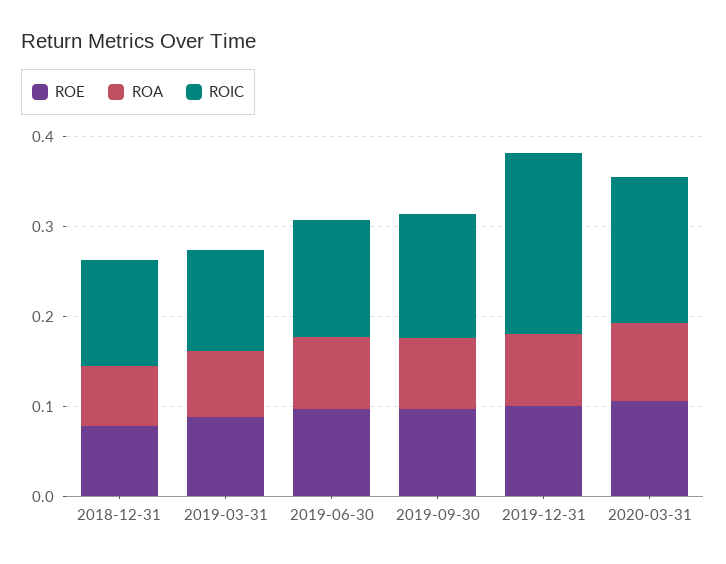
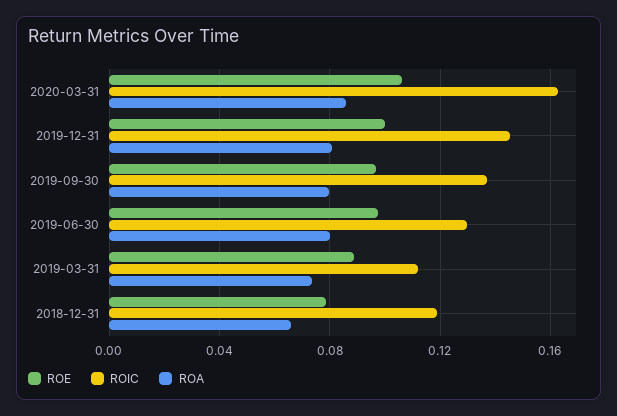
ROIC, 2019-12-31: 0.2 -> 0.145

